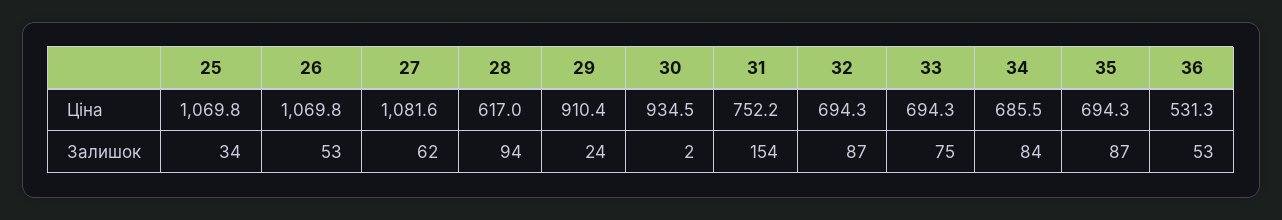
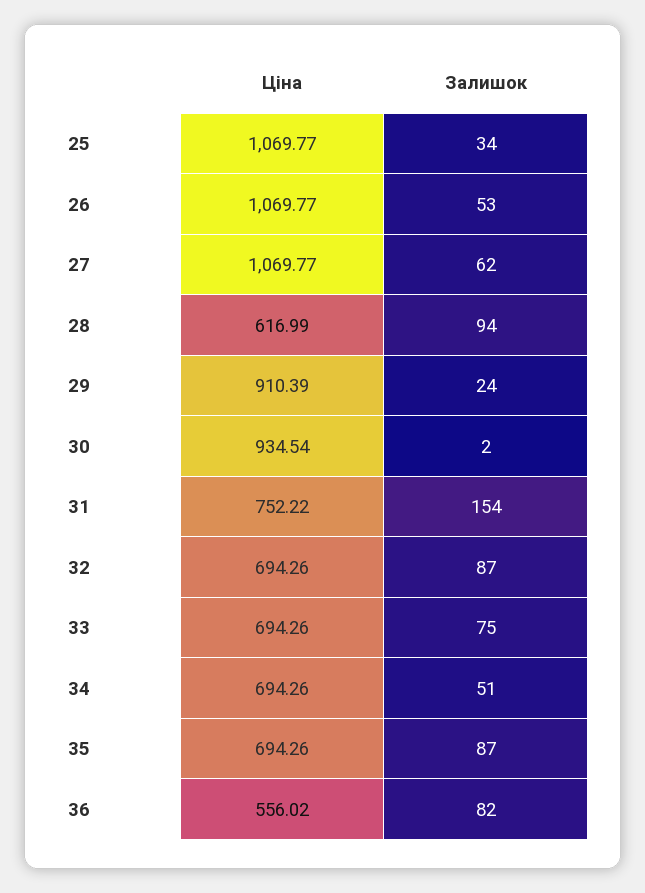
27, Ціна: 1081.6 -> 1069.77
34, Ціна: 685.5 -> 694.26
36, Ціна: 531.3 -> 556.02
34, Залишок: 84 -> 51
36, Залишок: 53 -> 82

